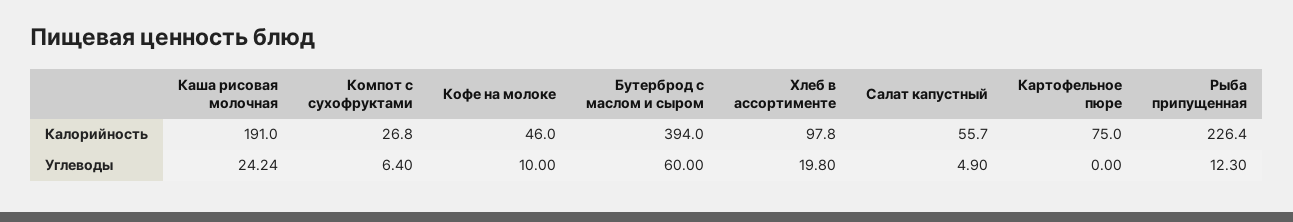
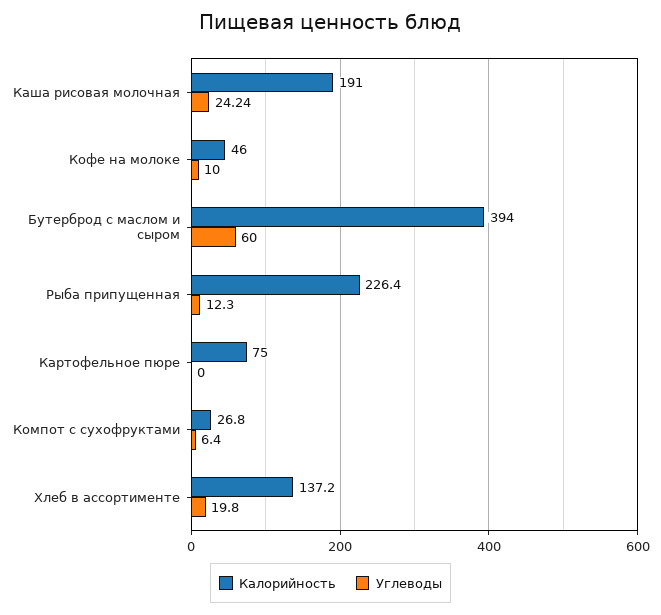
Калорийность, Хлеб в ассортименте: 97.8 -> 137.2
Калорийность, Салат капустный: 55.7 -> none
Углеводы, Салат капустный: 4.9 -> none

